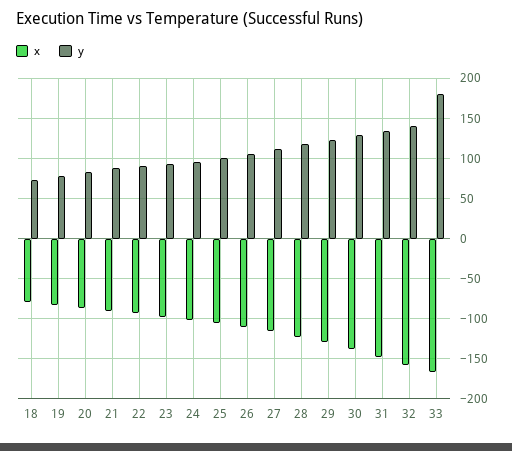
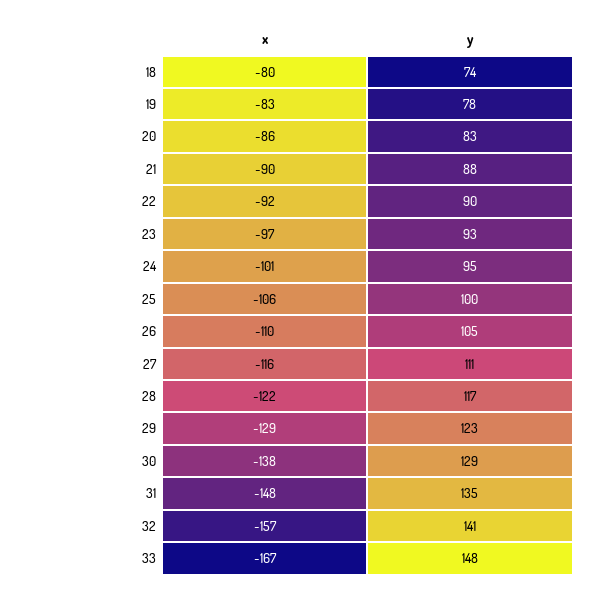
y, 33: 180 -> 148

